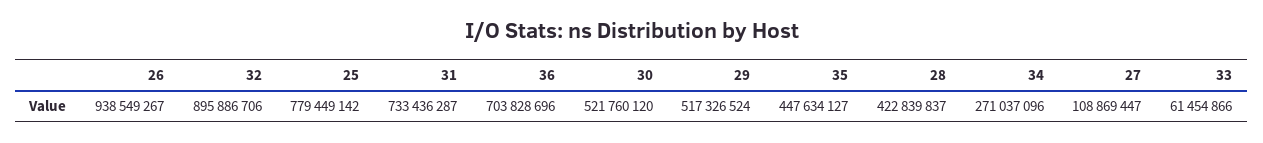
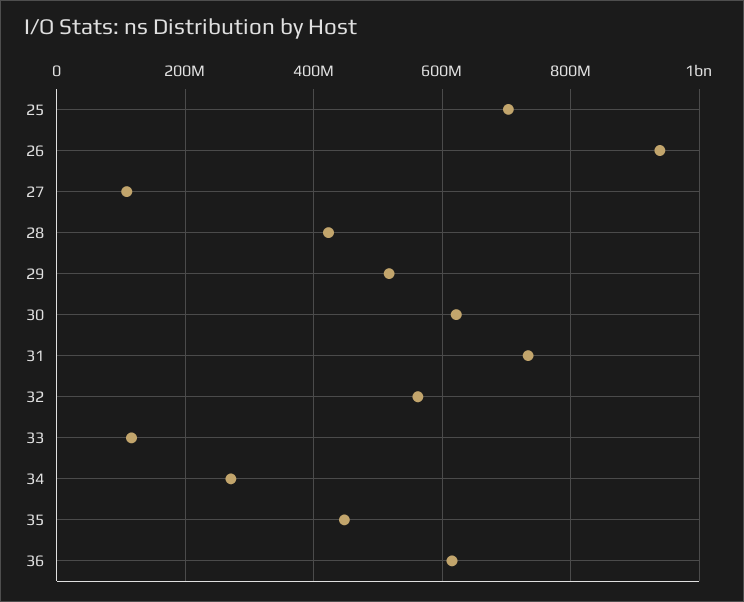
32: 895886706 -> 560000000
25: 779449142 -> 700000000
36: 703828696 -> 620000000
30: 521760120 -> 620000000
33: 61454866 -> 120000000

